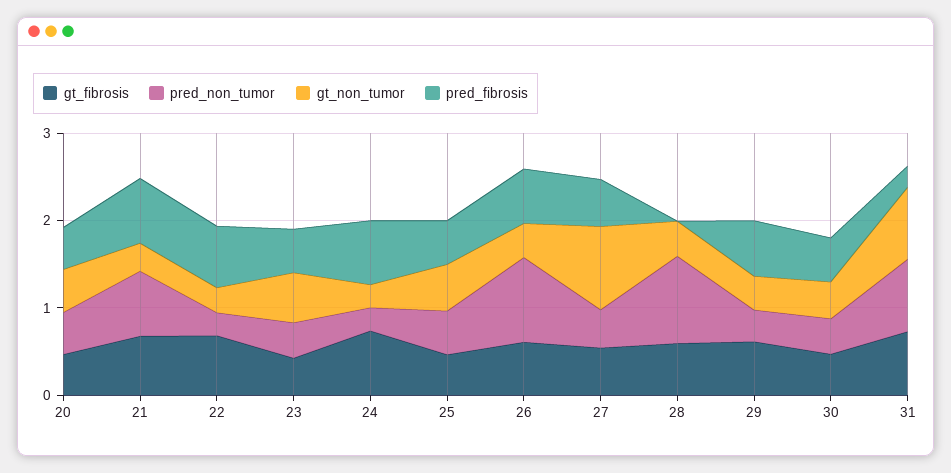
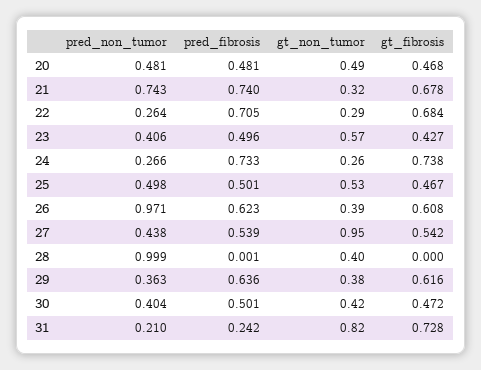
gt_fibrosis, 28: 0.6 -> 0
pred_non_tumor, 31: 0.8 -> 0.21

